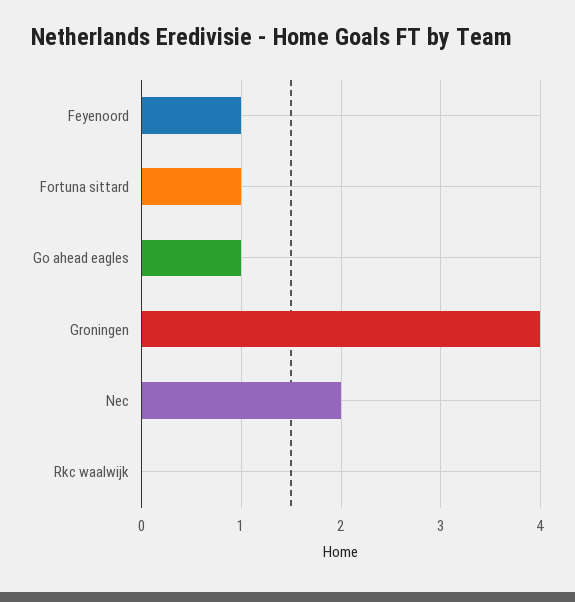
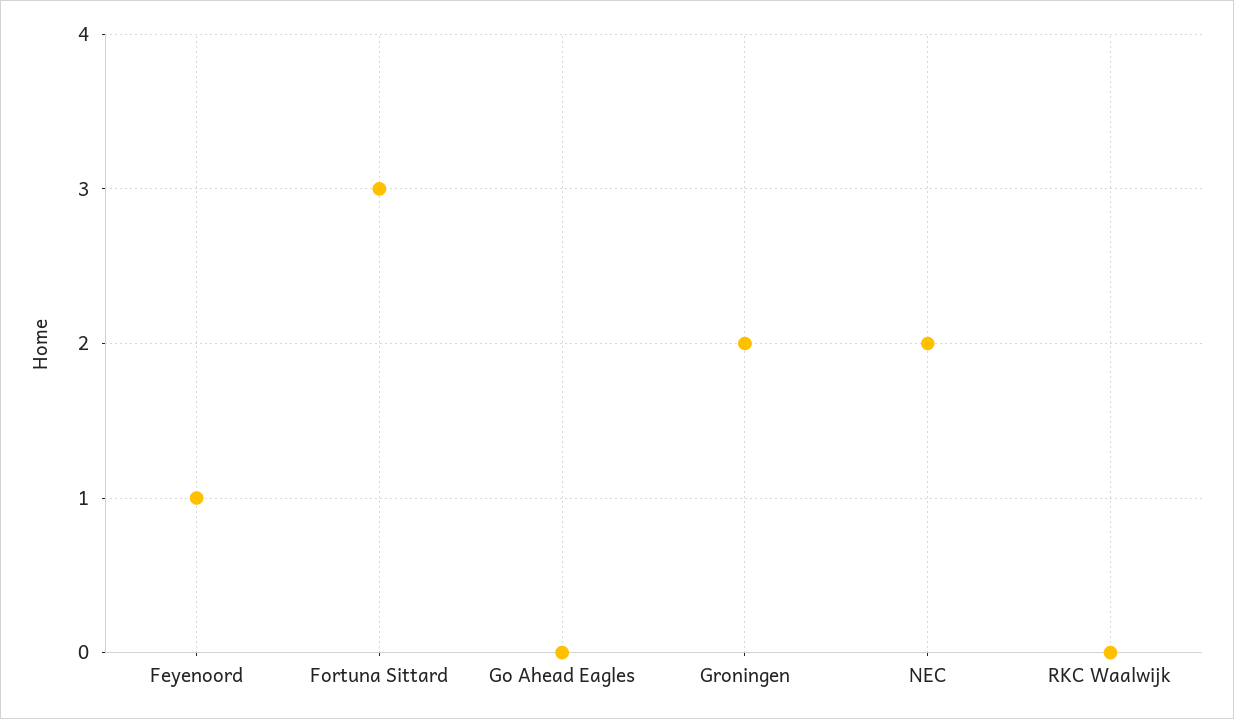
Fortuna sittard: 1 -> 3
Go ahead eagles: 1 -> 0
Groningen: 4 -> 2

